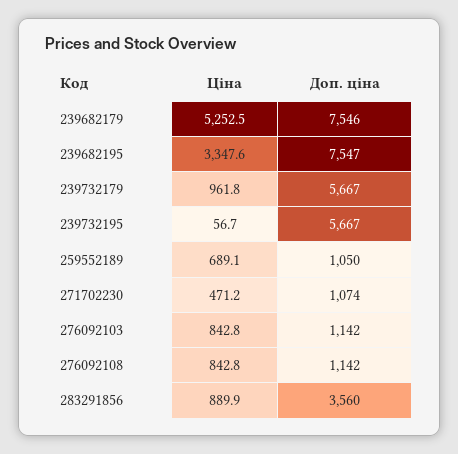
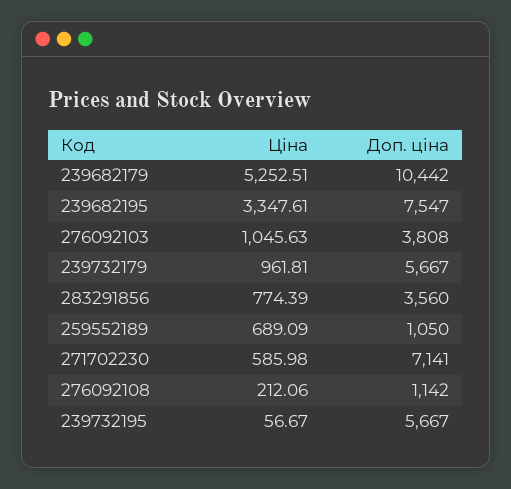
Доп. ціна, 239682179: 7546 -> 10442
Ціна, 271702230: 471.2 -> 585.98
Доп. ціна, 271702230: 1074 -> 7141
Ціна, 276092103: 842.8 -> 1045.63
Доп. ціна, 276092103: 1142 -> 3808
Ціна, 276092108: 842.8 -> 212.06
Ціна, 283291856: 889.9 -> 774.39

